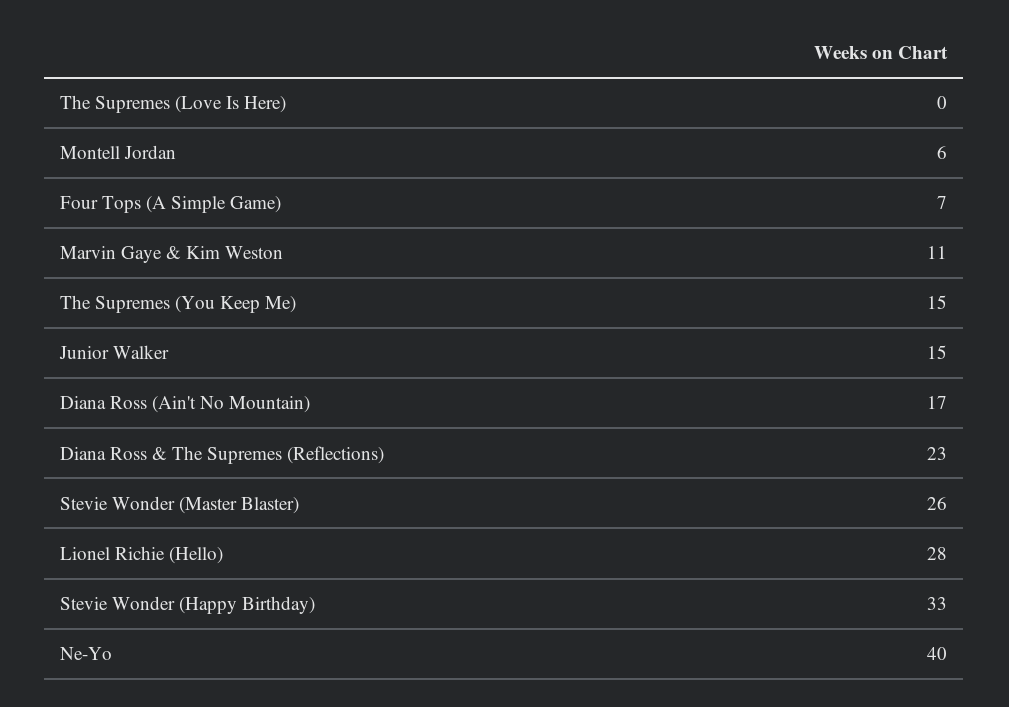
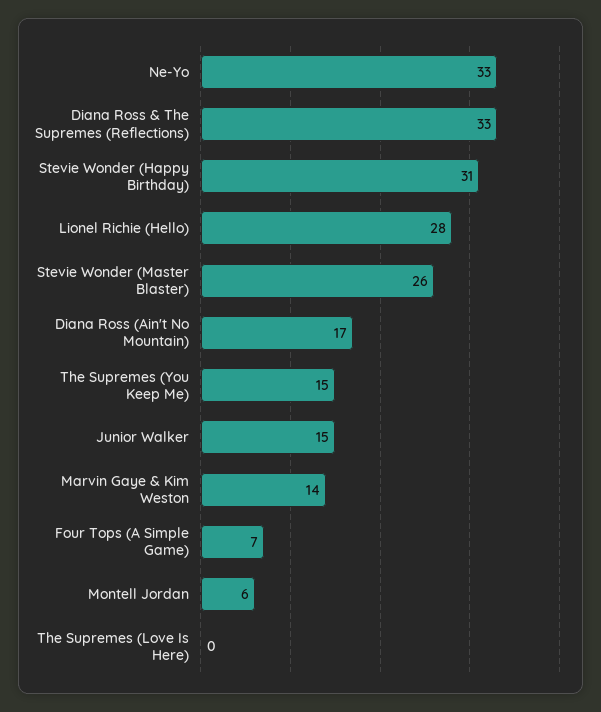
Marvin Gaye & Kim Weston: 11 -> 14
Diana Ross & The Supremes (Reflections): 23 -> 33
Stevie Wonder (Happy Birthday): 33 -> 31
Ne-Yo: 40 -> 33

